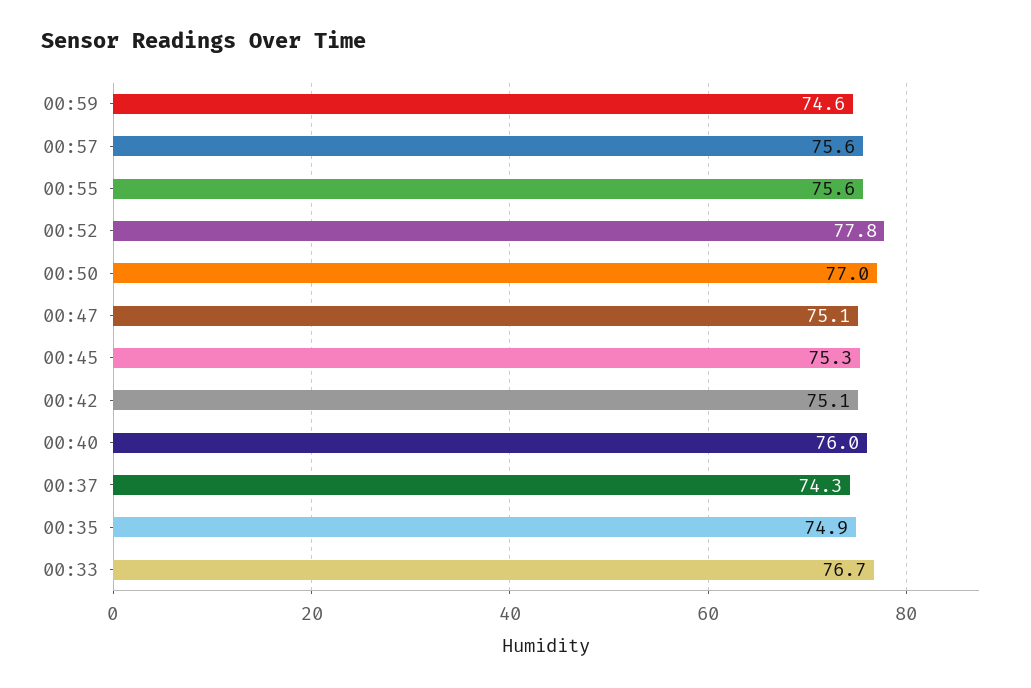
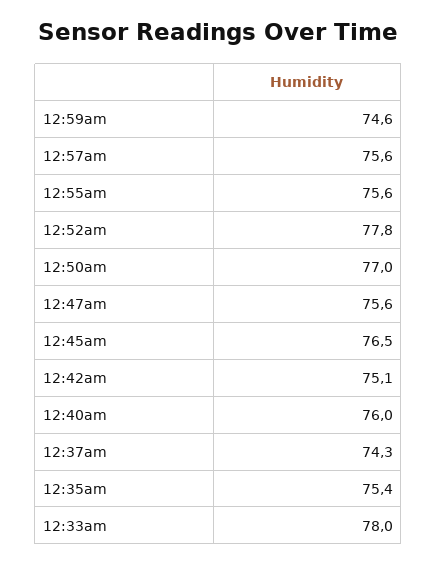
00:47: 75.1 -> 75.6
00:45: 75.3 -> 76.5
00:35: 74.9 -> 75.4
00:33: 76.7 -> 78

